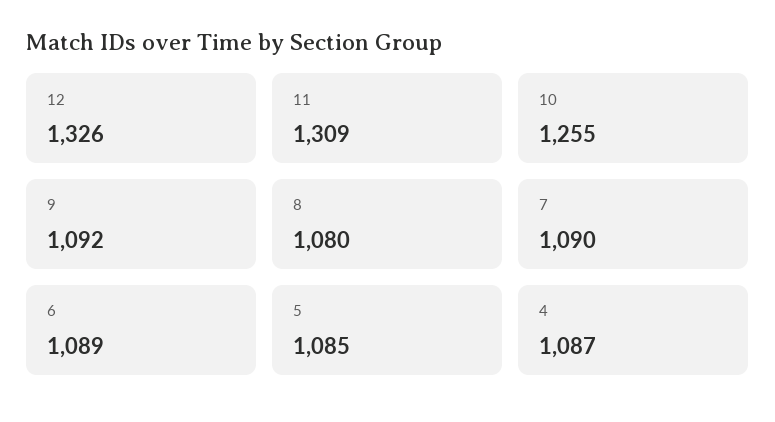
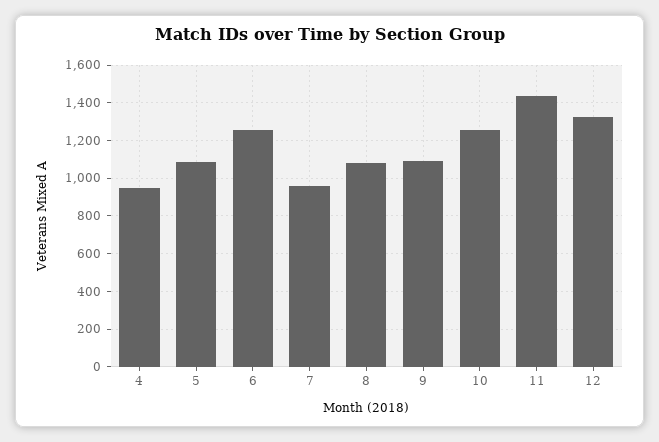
11: 1309 -> 1450
7: 1090 -> 950
6: 1089 -> 1250
4: 1087 -> 950

